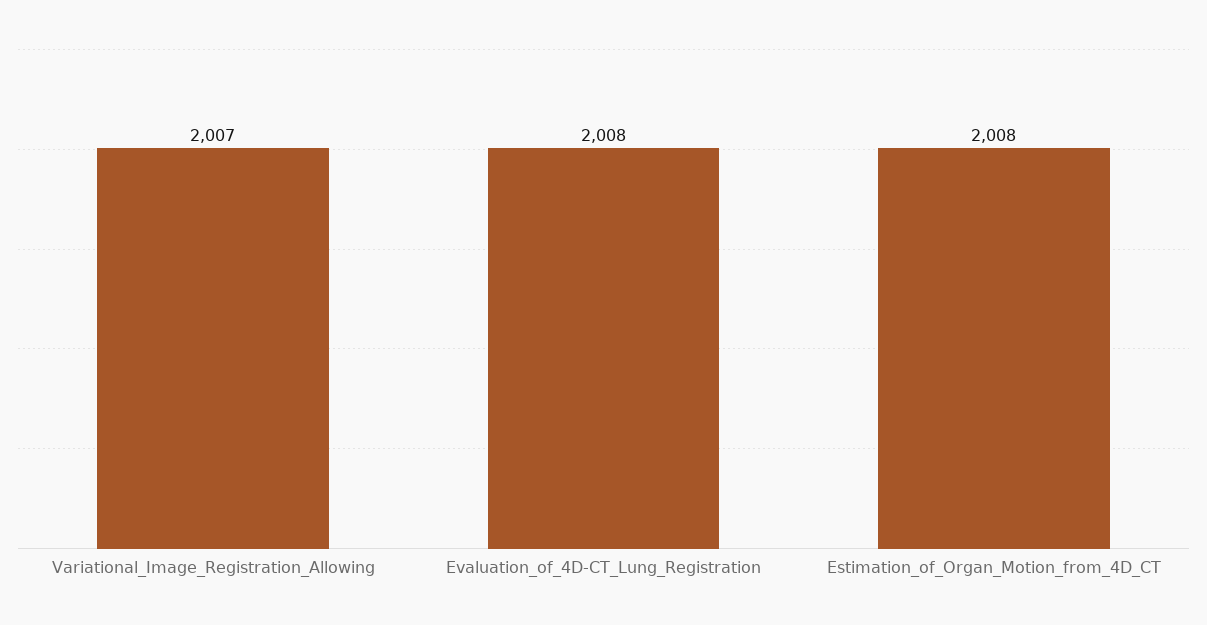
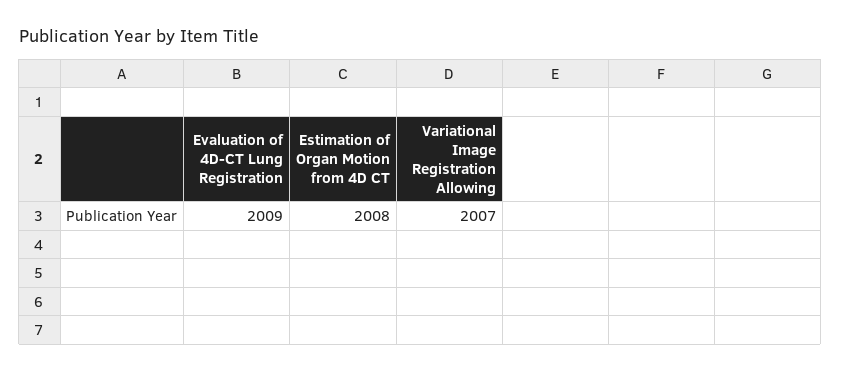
Evaluation_of_4D-CT_Lung_Registration: 2008 -> 2009

